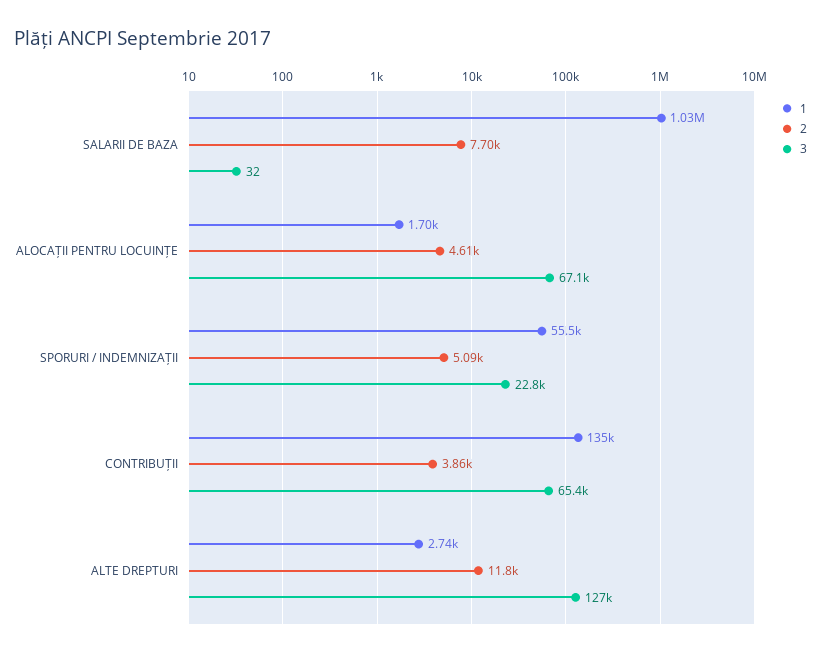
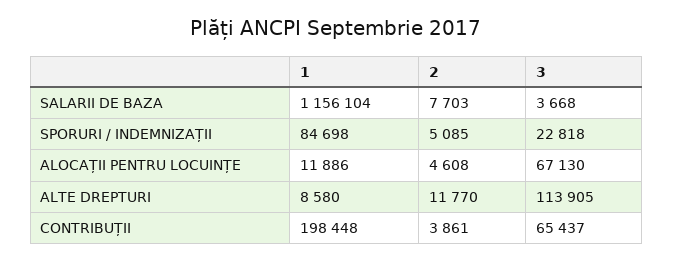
1, SALARII DE BAZA: 1030000 -> 1156104
3, SALARII DE BAZA: 32 -> 3668
1, ALOCAȚII PENTRU LOCUINȚE: 1700 -> 11886
1, SPORURI / INDEMNIZAȚII: 55500 -> 84698
1, CONTRIBUȚII: 135000 -> 198448
1, ALTE DREPTURI: 2740 -> 8580
3, ALTE DREPTURI: 127000 -> 113905

